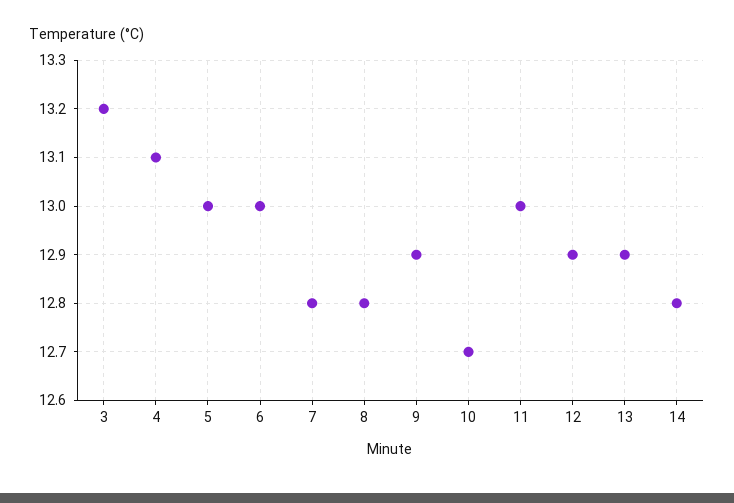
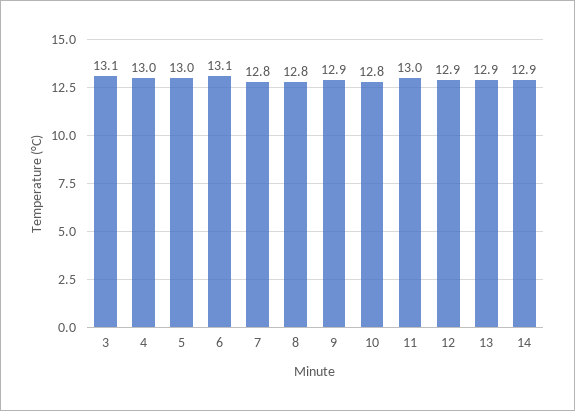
3: 13.2 -> 13.1
4: 13.1 -> 13
6: 13 -> 13.1
10: 12.7 -> 12.8
14: 12.8 -> 12.9

